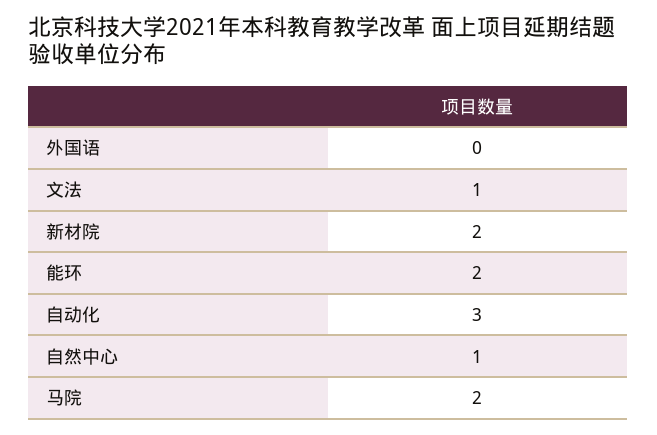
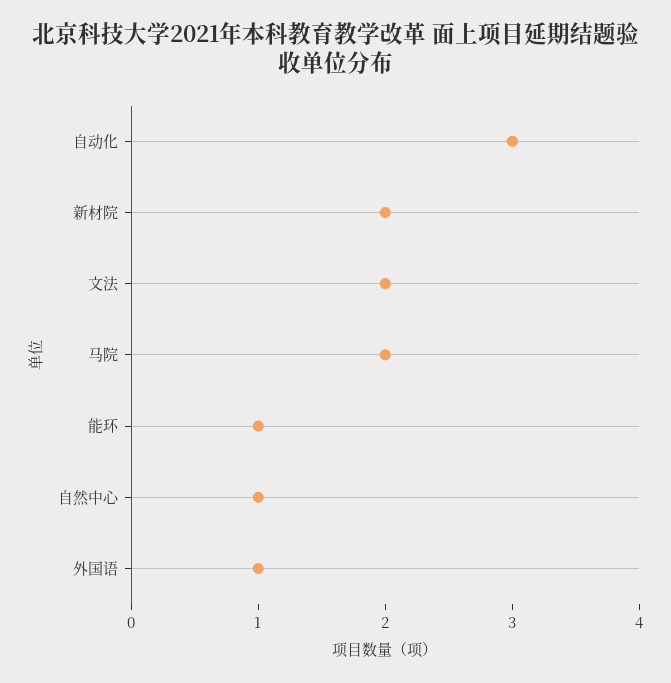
外国语: 0 -> 1
文法: 1 -> 2
能环: 2 -> 1

